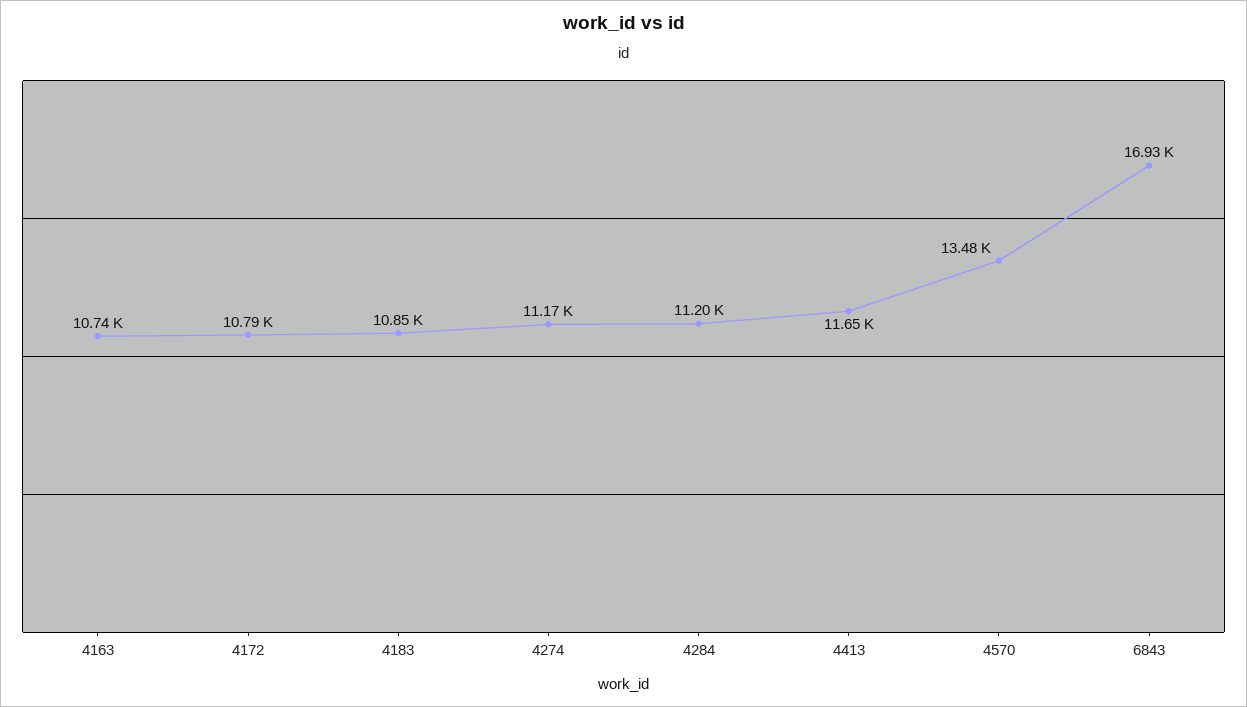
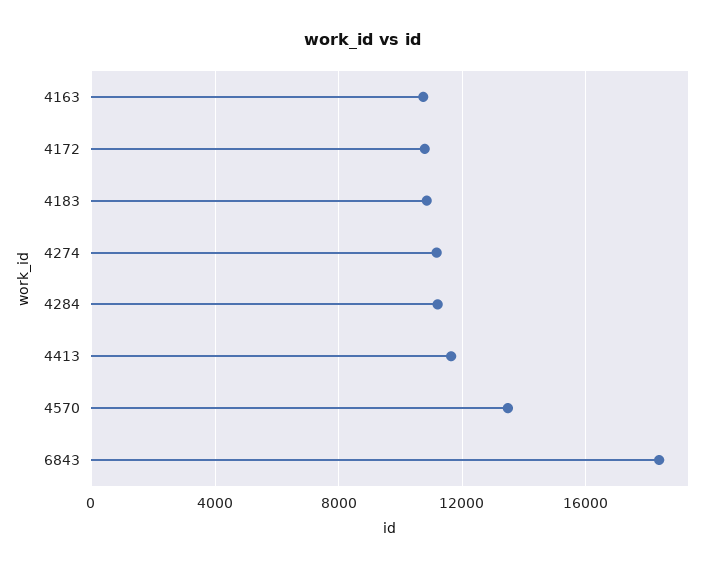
6843: 16930 -> 18500

